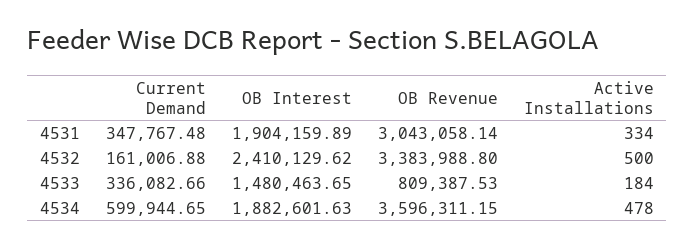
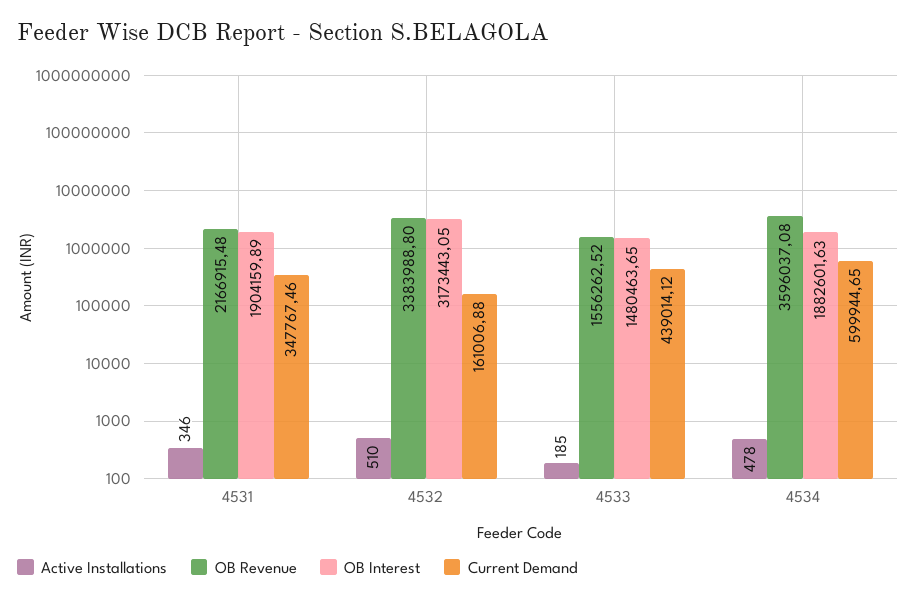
Current Demand, 4531: 347767.48 -> 347767.46
OB Revenue, 4531: 3043058.14 -> 2166915.48
Active Installations, 4531: 334 -> 346
OB Interest, 4532: 2410129.62 -> 3173443.05
Active Installations, 4532: 500 -> 510
Current Demand, 4533: 336082.66 -> 439014.12
OB Revenue, 4533: 809387.53 -> 1556262.52
Active Installations, 4533: 184 -> 185
OB Revenue, 4534: 3596311.15 -> 3596037.08

